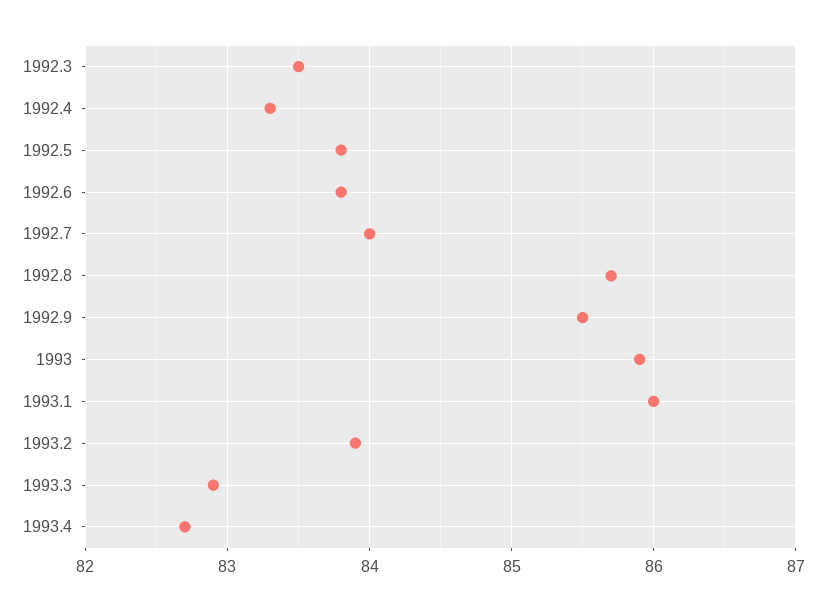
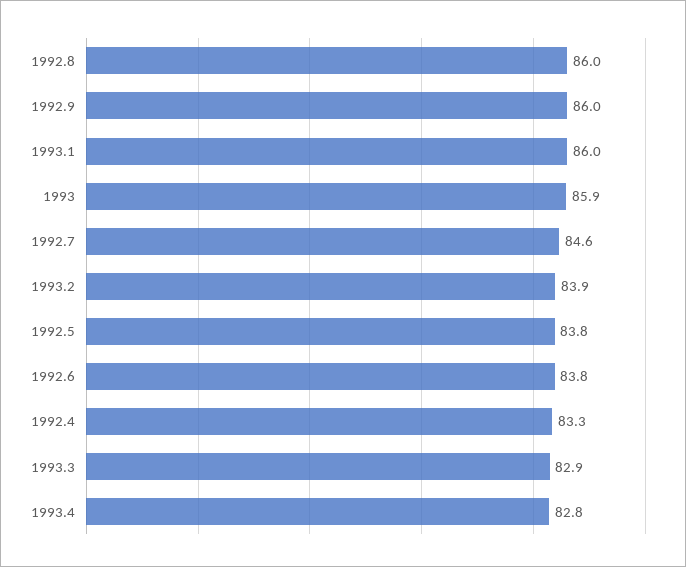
1992.3: 83.5 -> none
1992.7: 84 -> 84.6
1992.8: 85.7 -> 86
1992.9: 85.5 -> 86
1993.4: 82.7 -> 82.8

